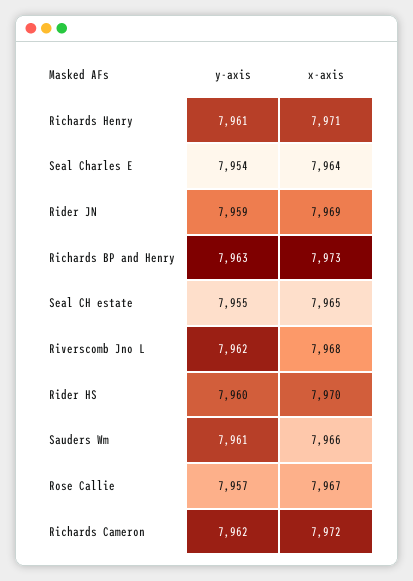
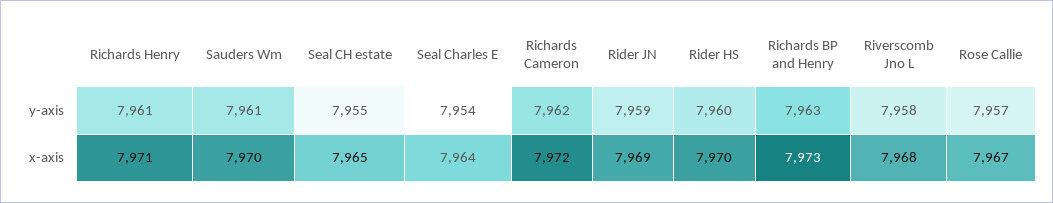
y-axis, Riverscomb Jno L: 7962 -> 7958
x-axis, Sauders Wm: 7966 -> 7970

